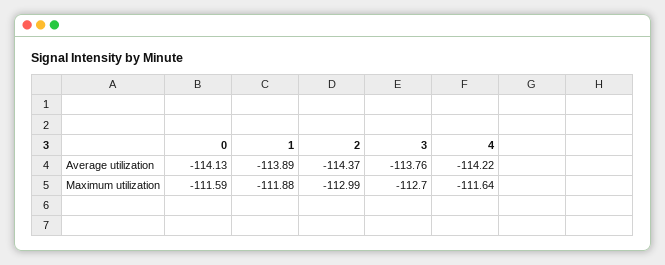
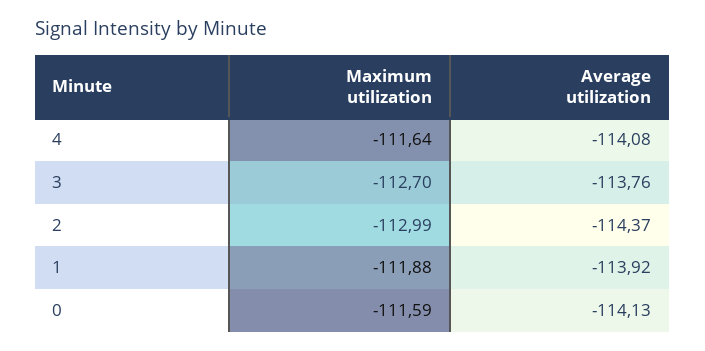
1, Average utilization: -113.89 -> -113.92
4, Average utilization: -114.22 -> -114.08

